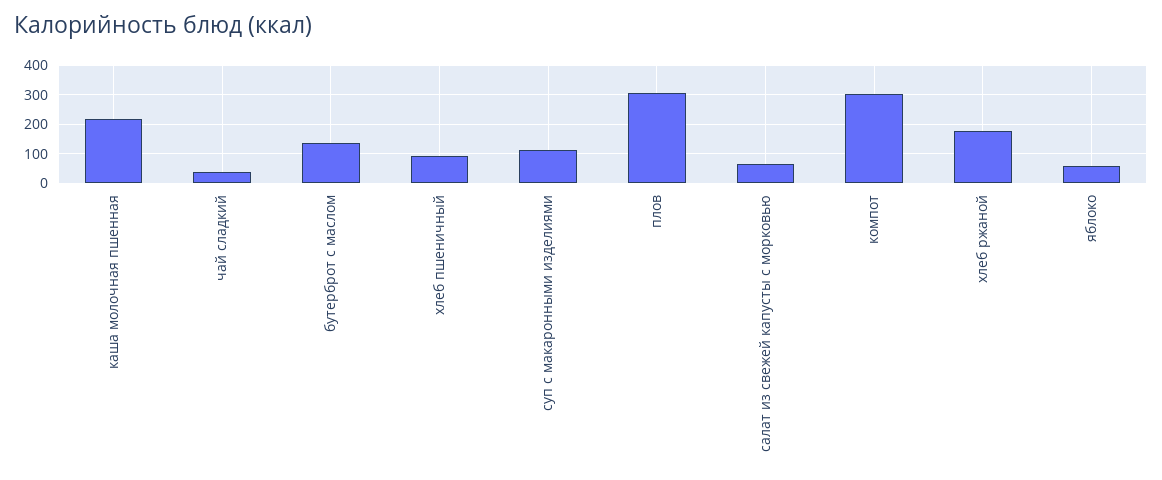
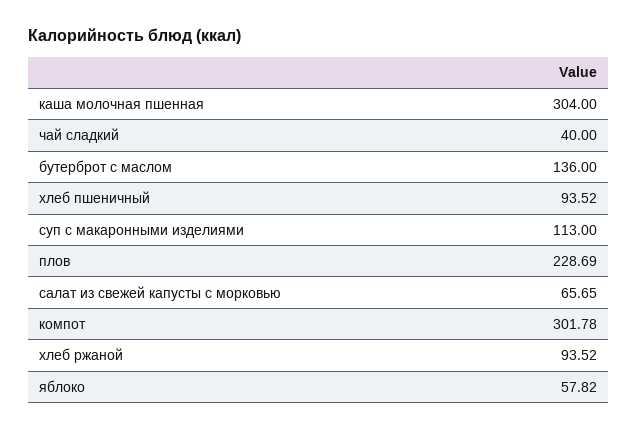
каша молочная пшенная: 225 -> 304
плов: 300 -> 228.69
хлеб ржаной: 175 -> 93.52

